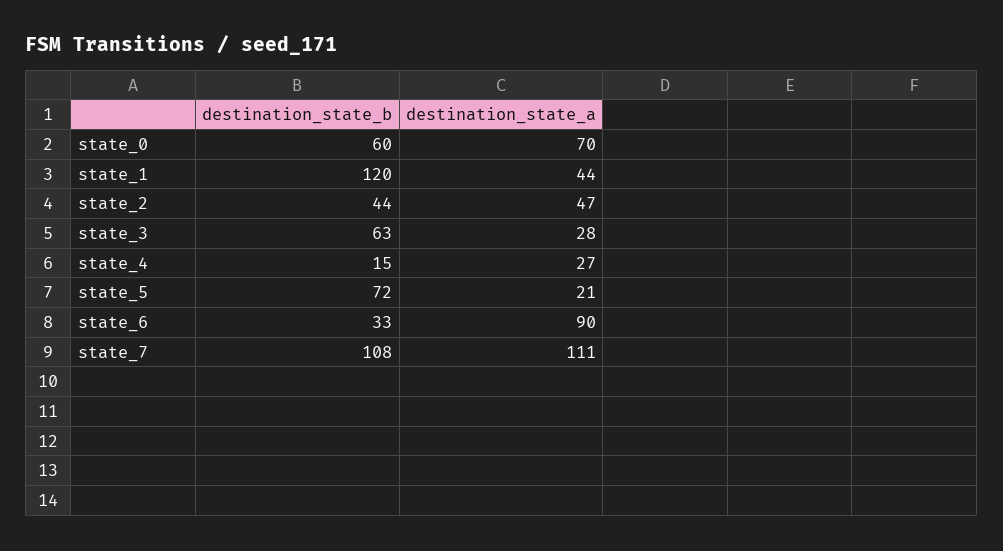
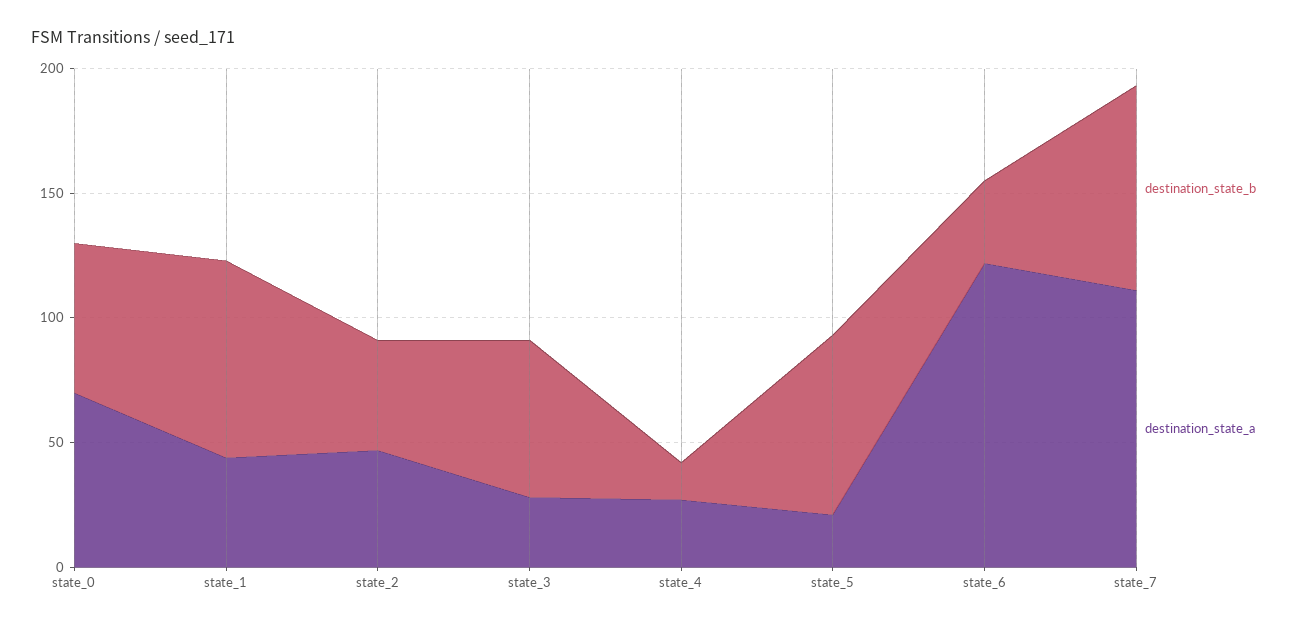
destination_state_b, state_1: 120 -> 80
destination_state_a, state_6: 90 -> 120
destination_state_b, state_7: 108 -> 80

